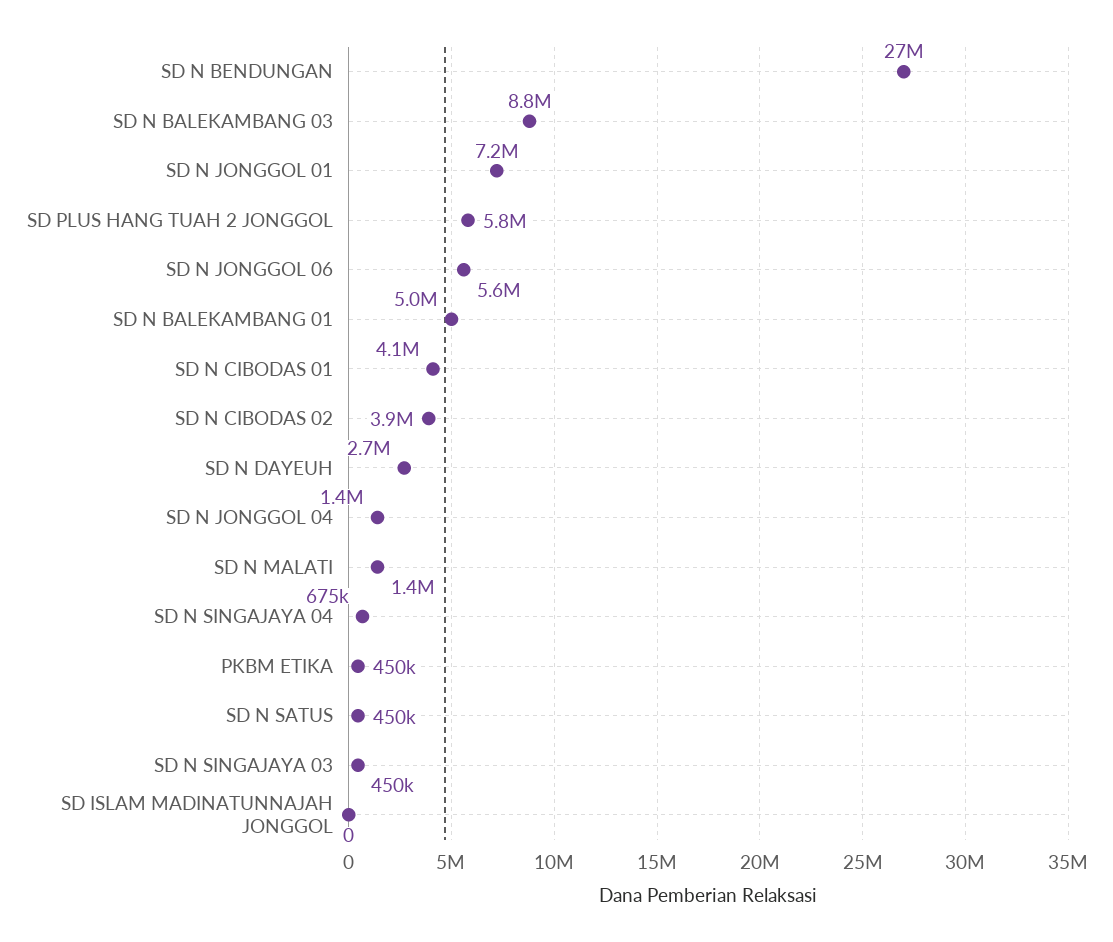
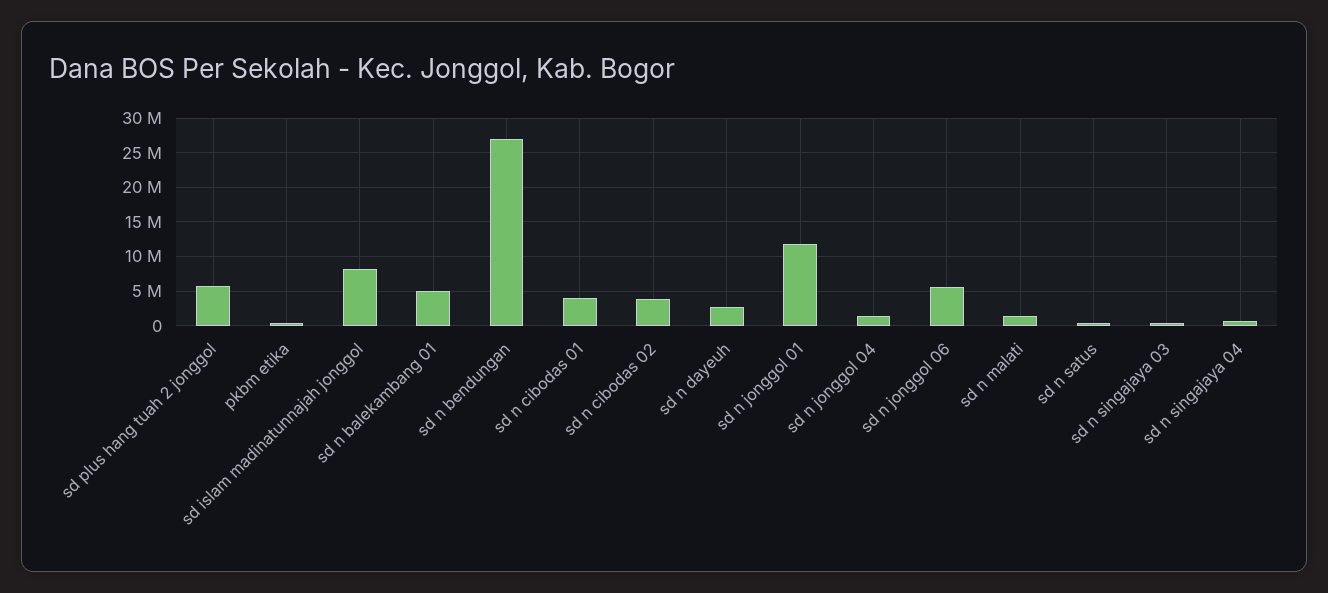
SD N BALEKAMBANG 03: 8800000 -> none
SD N JONGGOL 01: 7200000 -> 12000000
SD ISLAM MADINATUNNAJAH JONGGOL: 0 -> 8000000

